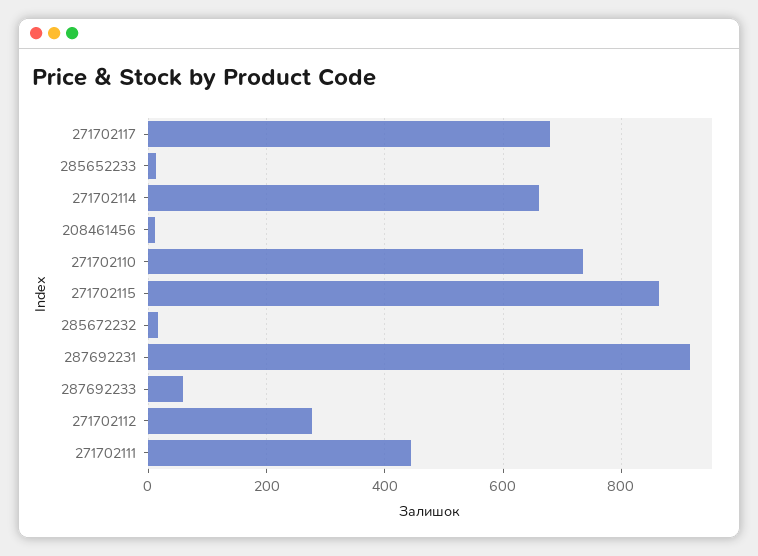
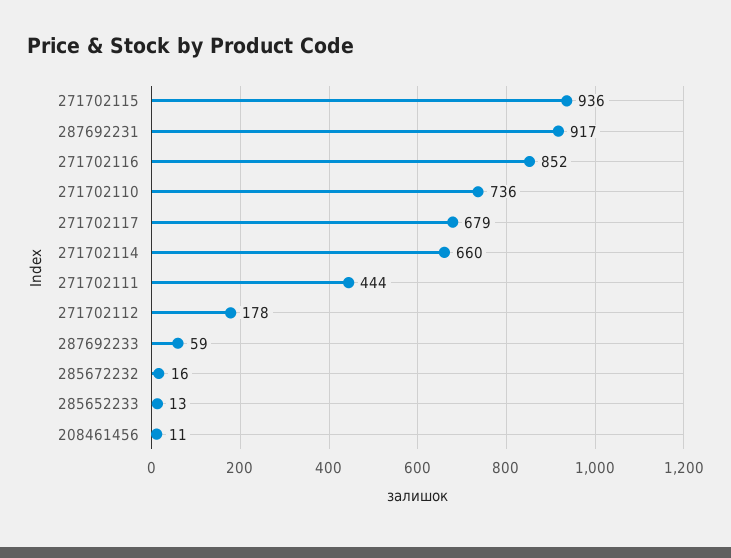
271702115: 860 -> 936
271702112: 280 -> 178
271702116: none -> 852

